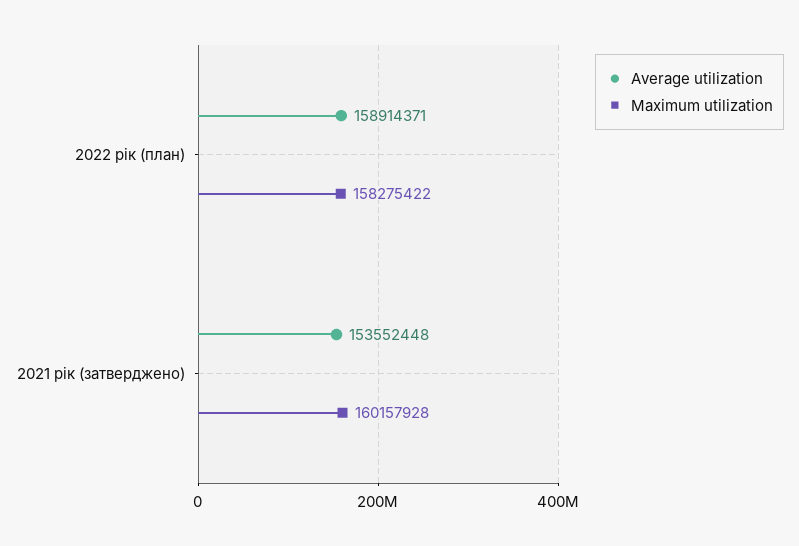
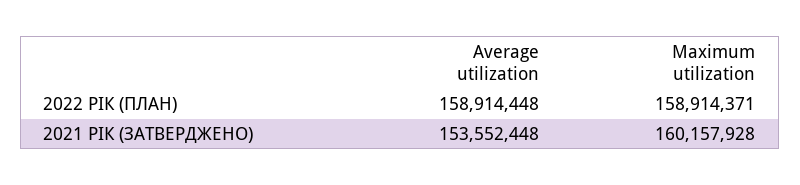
Average utilization, 2022 рік (план): 158914371 -> 158914448
Maximum utilization, 2022 рік (план): 158275422 -> 158914371

